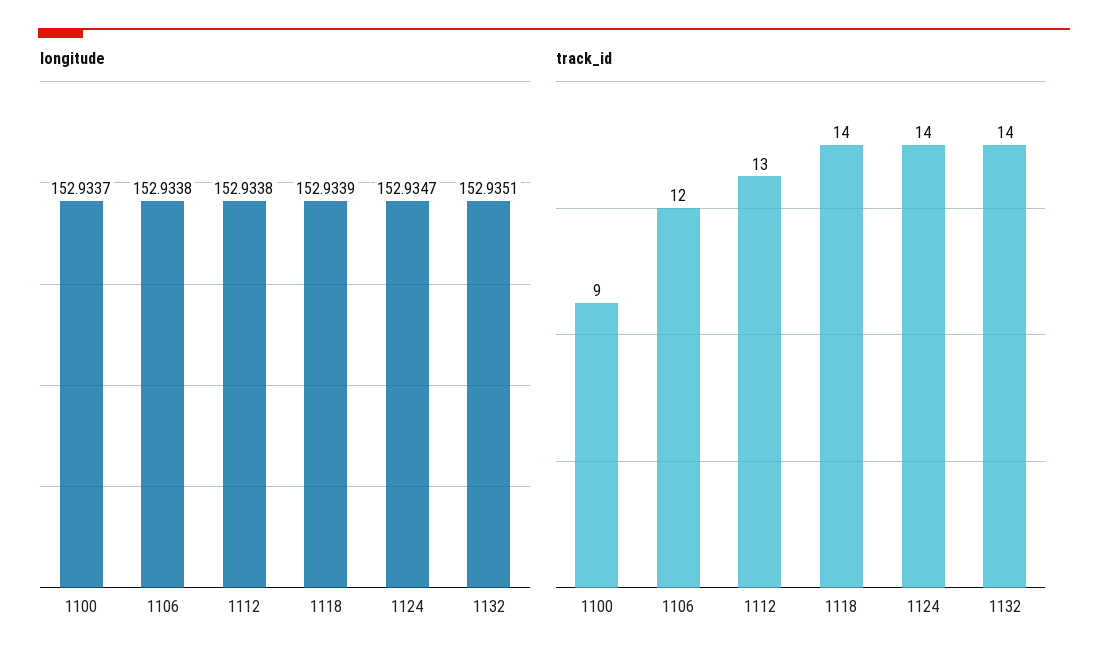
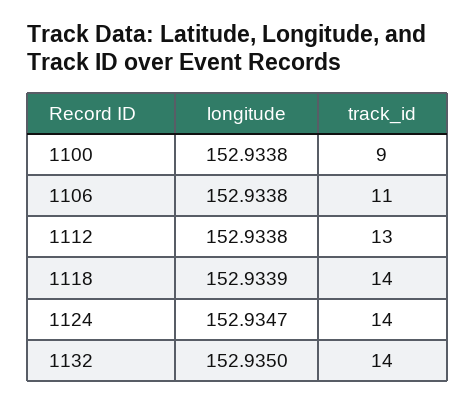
longitude, 1100: 152.9337 -> 152.9338
longitude, 1132: 152.9351 -> 152.935
track_id, 1106: 12 -> 11

